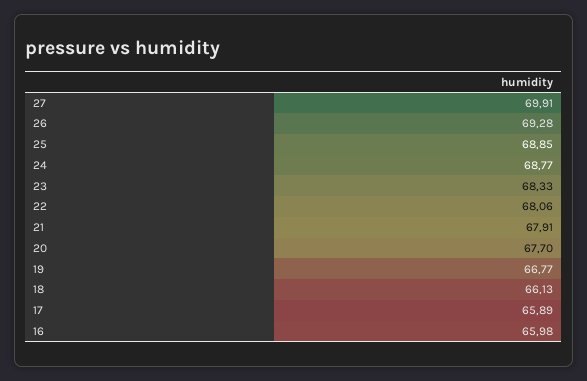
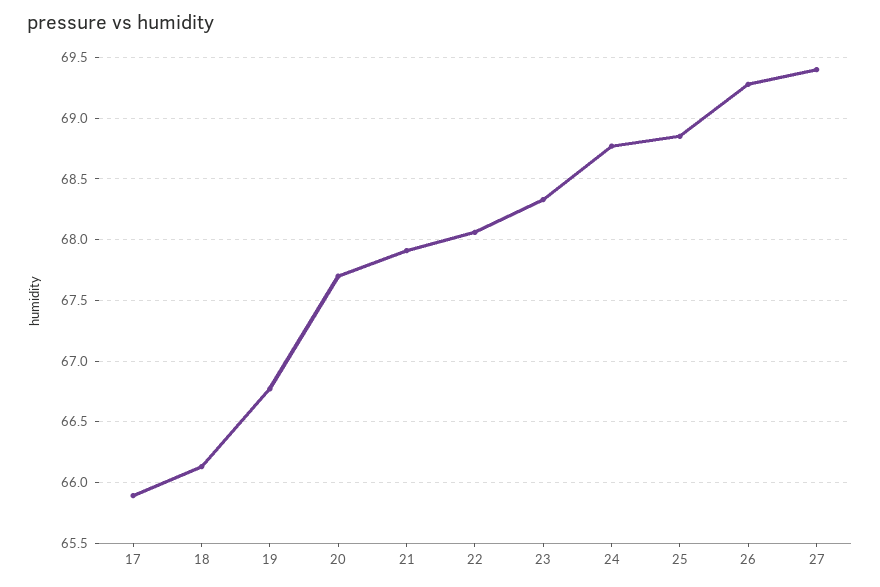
27: 69.91 -> 69.4
16: 65.98 -> none

